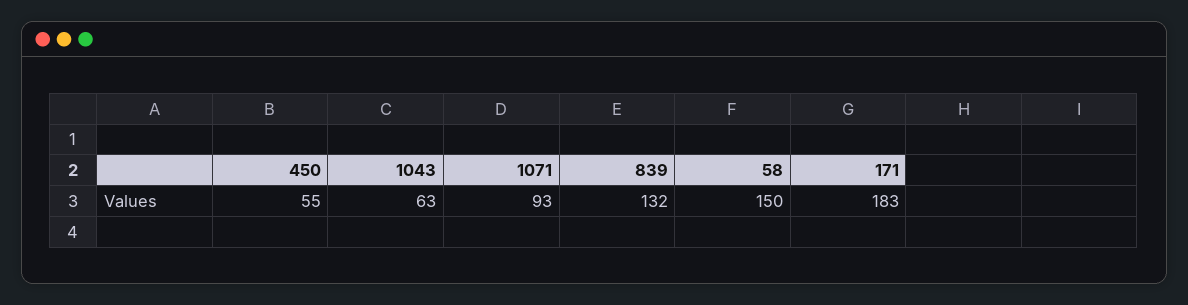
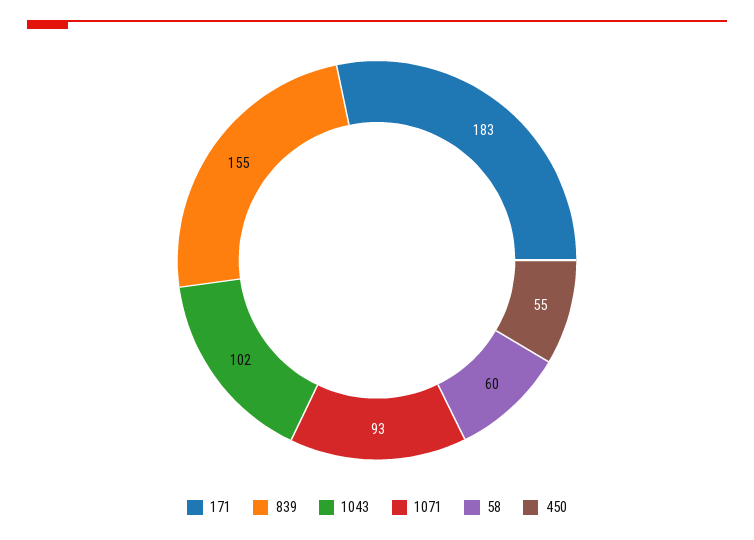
1043: 63 -> 102
839: 132 -> 155
58: 150 -> 60

